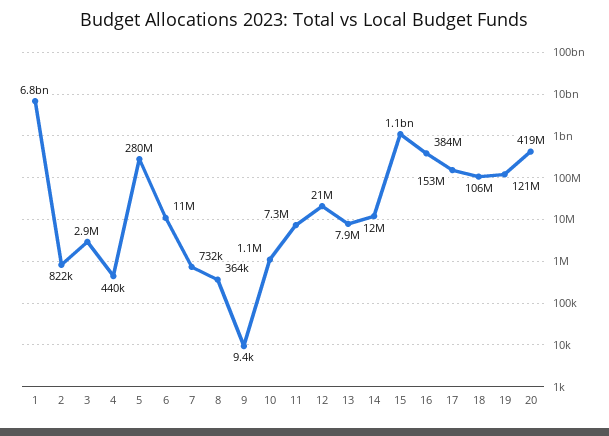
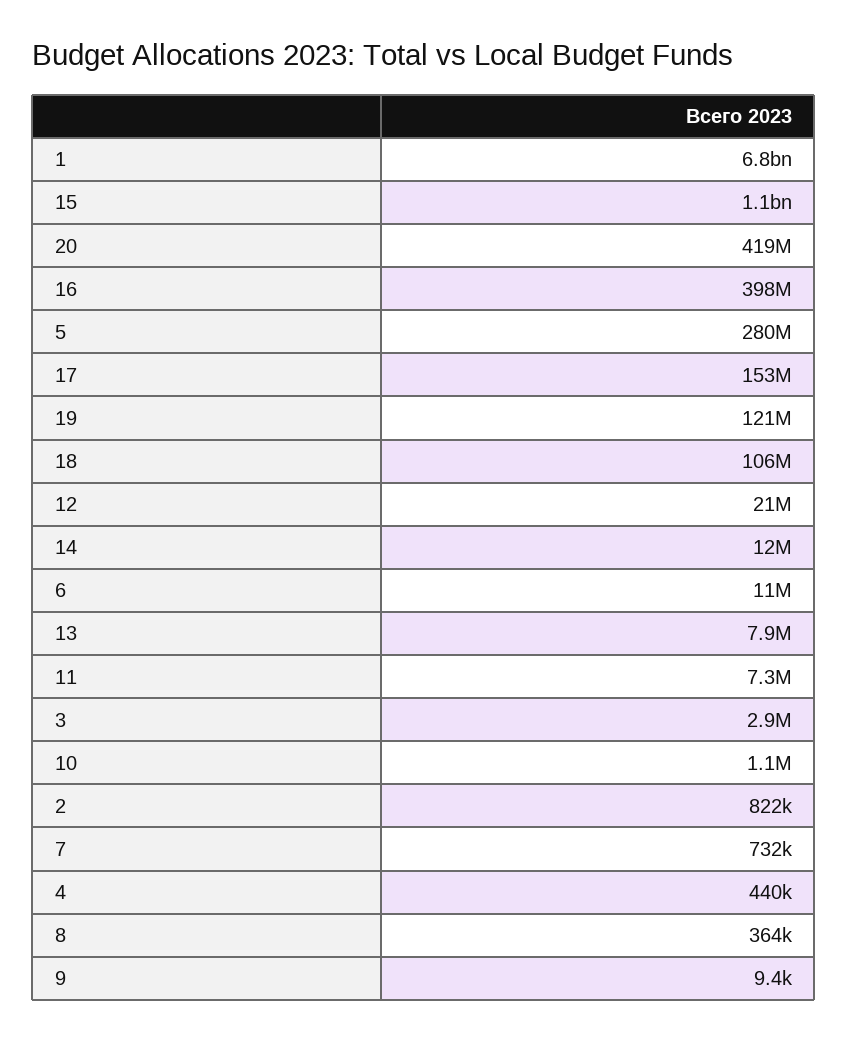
16: 384000000 -> 398000000

